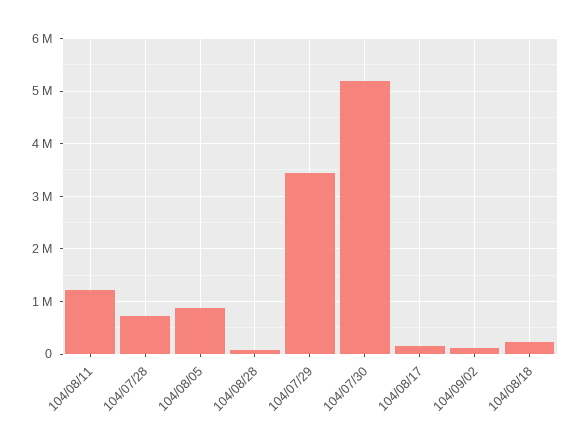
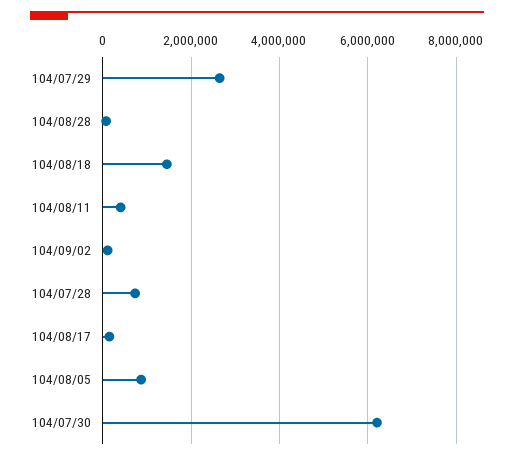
104/08/11: 1200000 -> 400000
104/07/29: 3400000 -> 2600000
104/07/30: 5200000 -> 6200000
104/08/18: 200000 -> 1400000

